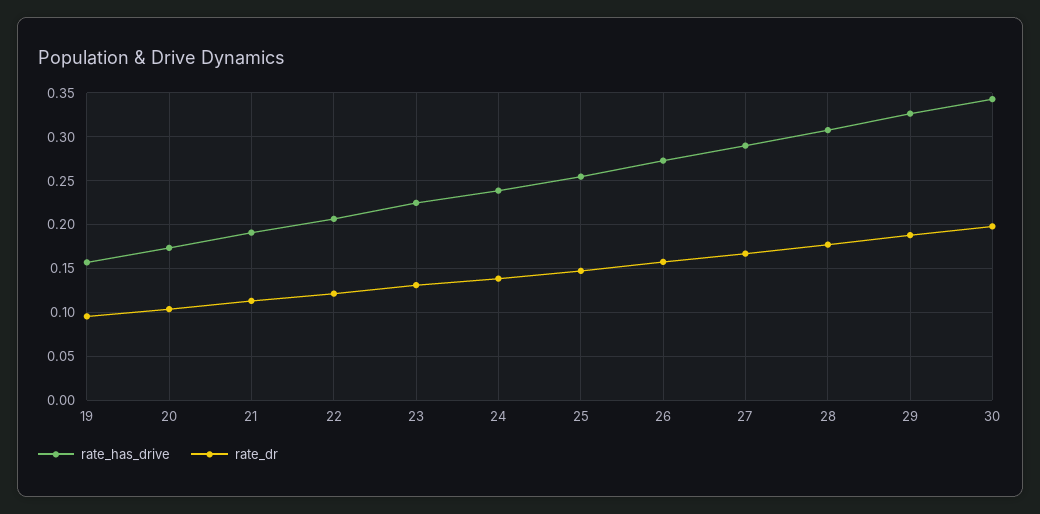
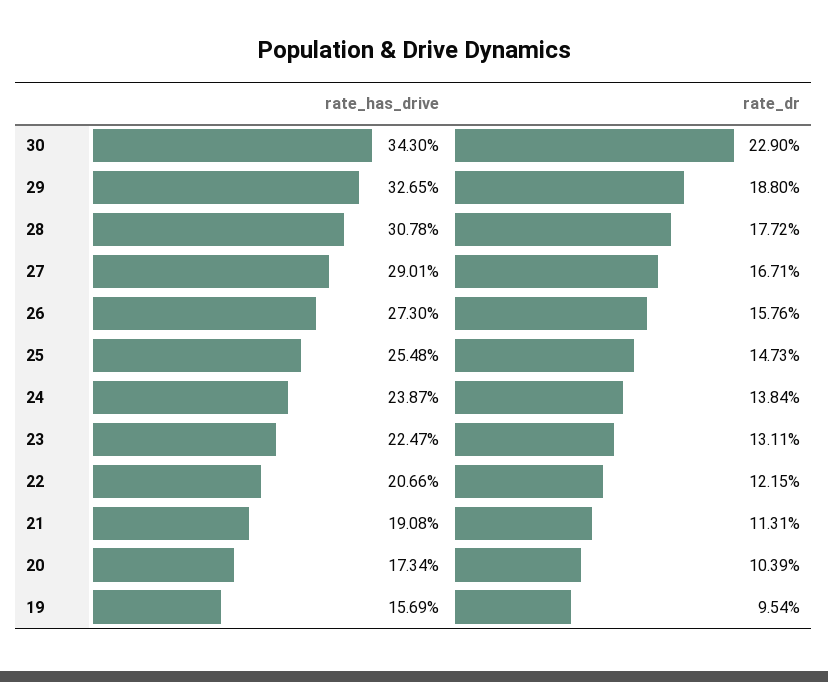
rate_dr, 30: 0.2 -> 0.229

